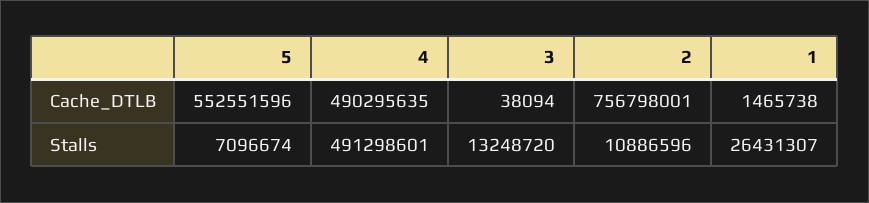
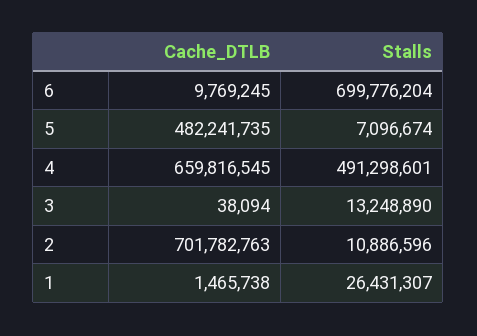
5, Cache_DTLB: 552551596 -> 482241735
4, Cache_DTLB: 490295635 -> 659816545
2, Cache_DTLB: 756798001 -> 701782763
3, Stalls: 13248720 -> 13248890
6, Cache_DTLB: none -> 9769245
6, Stalls: none -> 699776204

